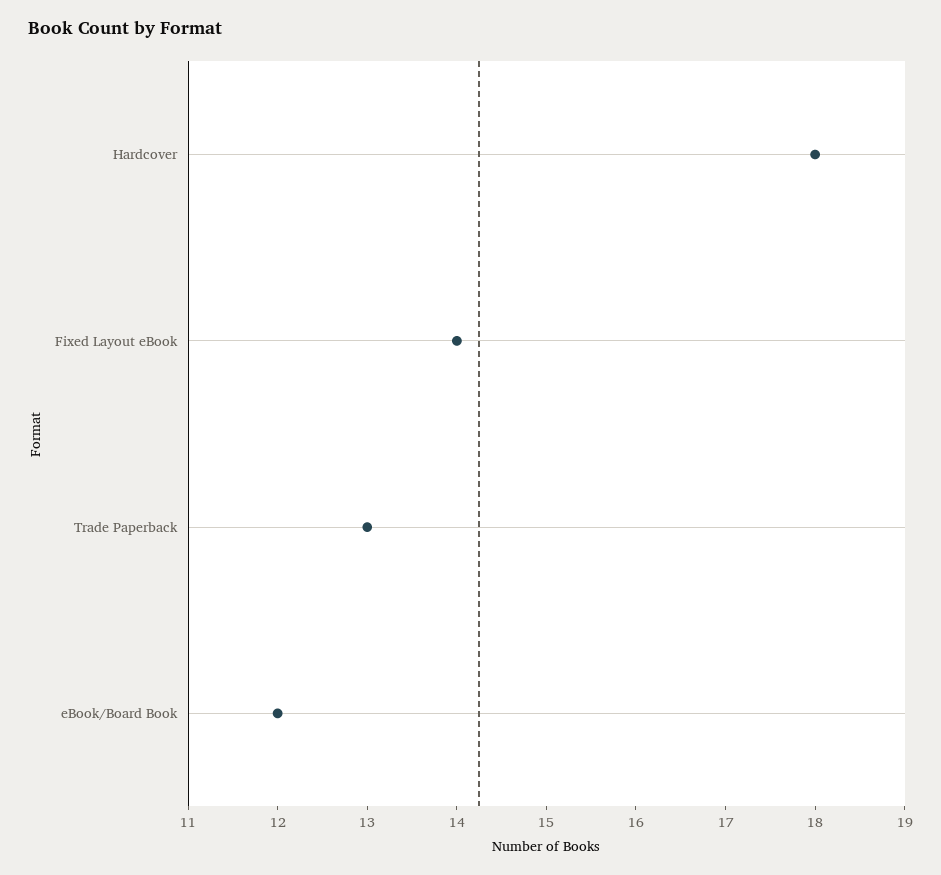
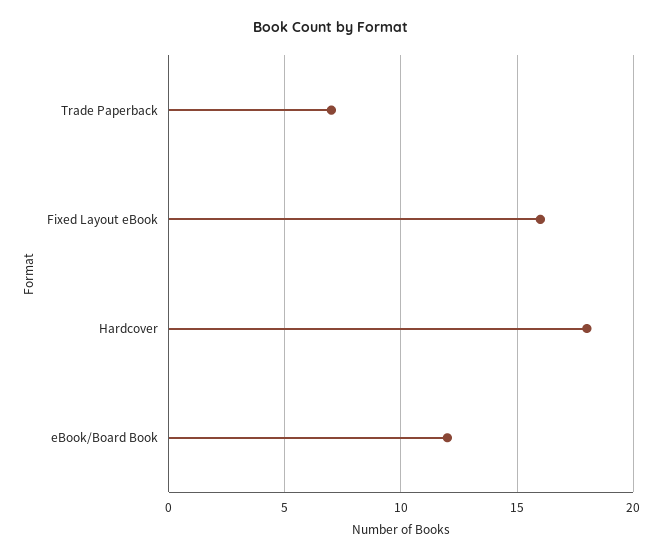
Fixed Layout eBook: 14 -> 16
Trade Paperback: 13 -> 7

